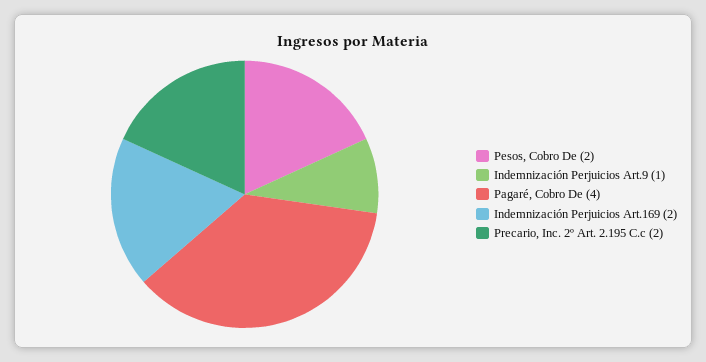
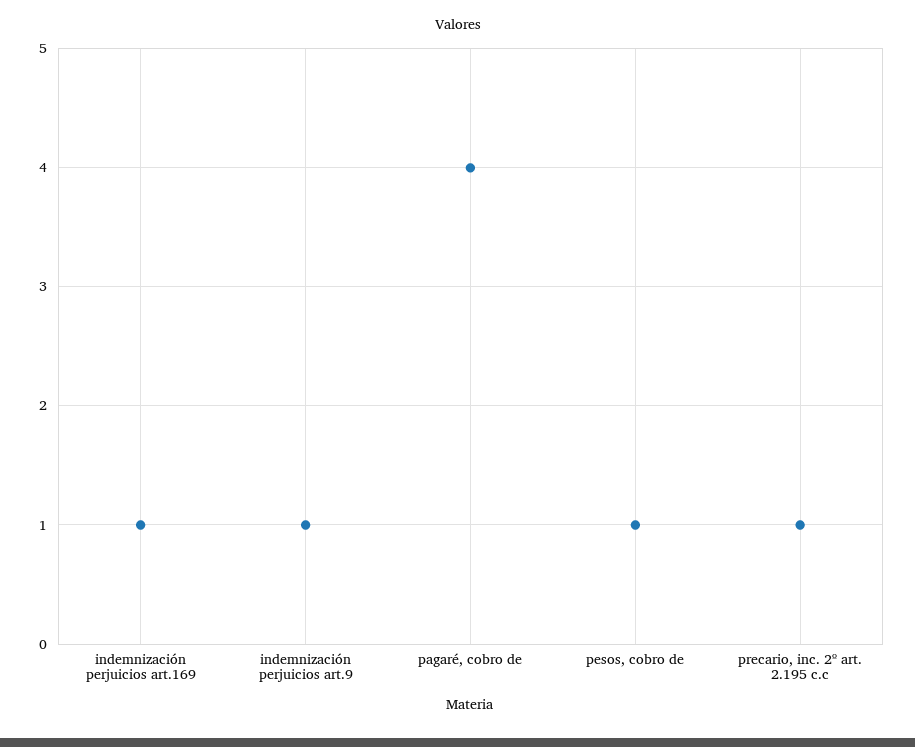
Pesos, Cobro De: 2 -> 1
Indemnización Perjuicios Art.169: 2 -> 1
Precario, Inc. 2º Art. 2.195 C.c: 2 -> 1

